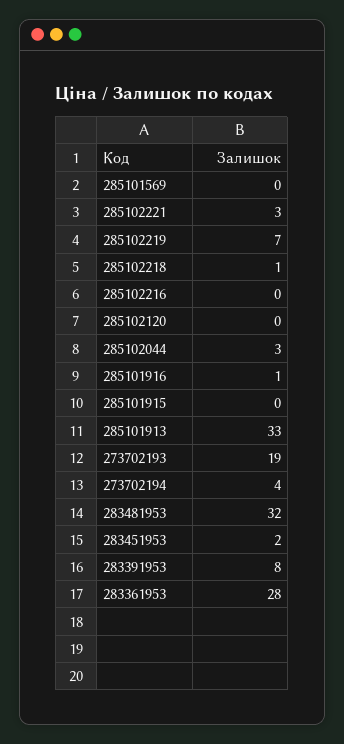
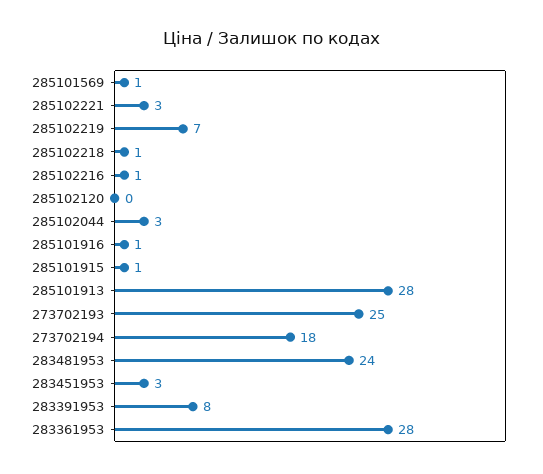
285101569: 0 -> 1
285102216: 0 -> 1
285101915: 0 -> 1
285101913: 33 -> 28
273702193: 19 -> 25
273702194: 4 -> 18
283481953: 32 -> 24
283451953: 2 -> 3

